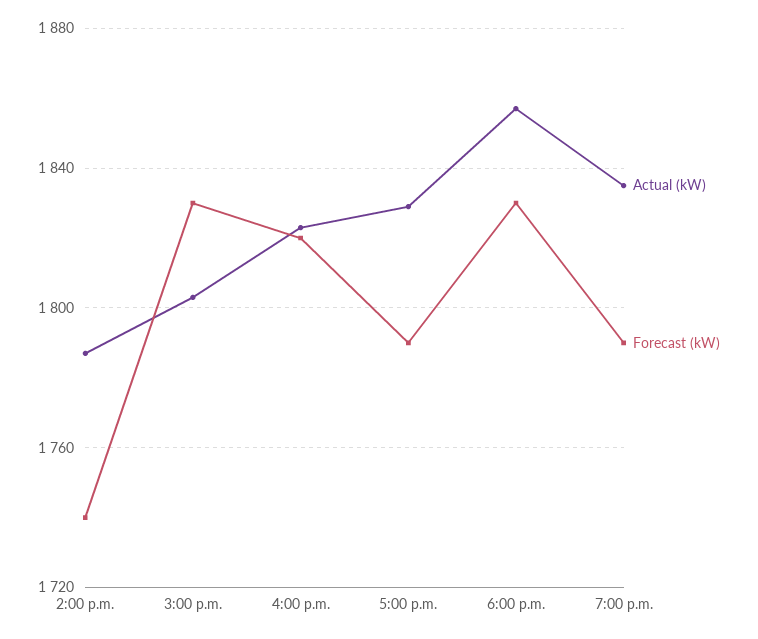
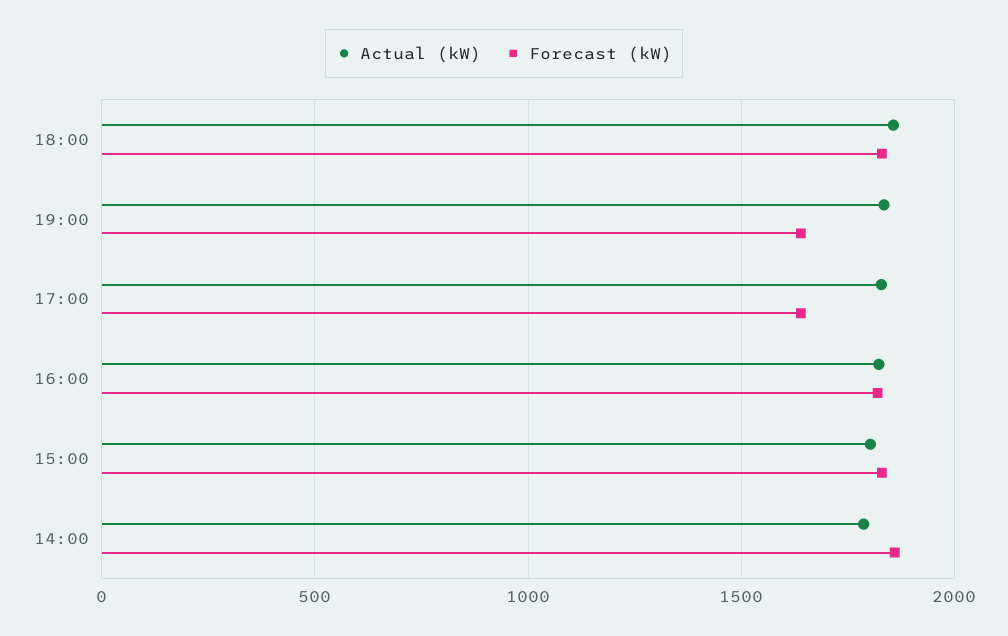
Forecast (kW), 2:00 p.m.: 1740 -> 1850
Forecast (kW), 5:00 p.m.: 1790 -> 1650
Forecast (kW), 7:00 p.m.: 1790 -> 1650

